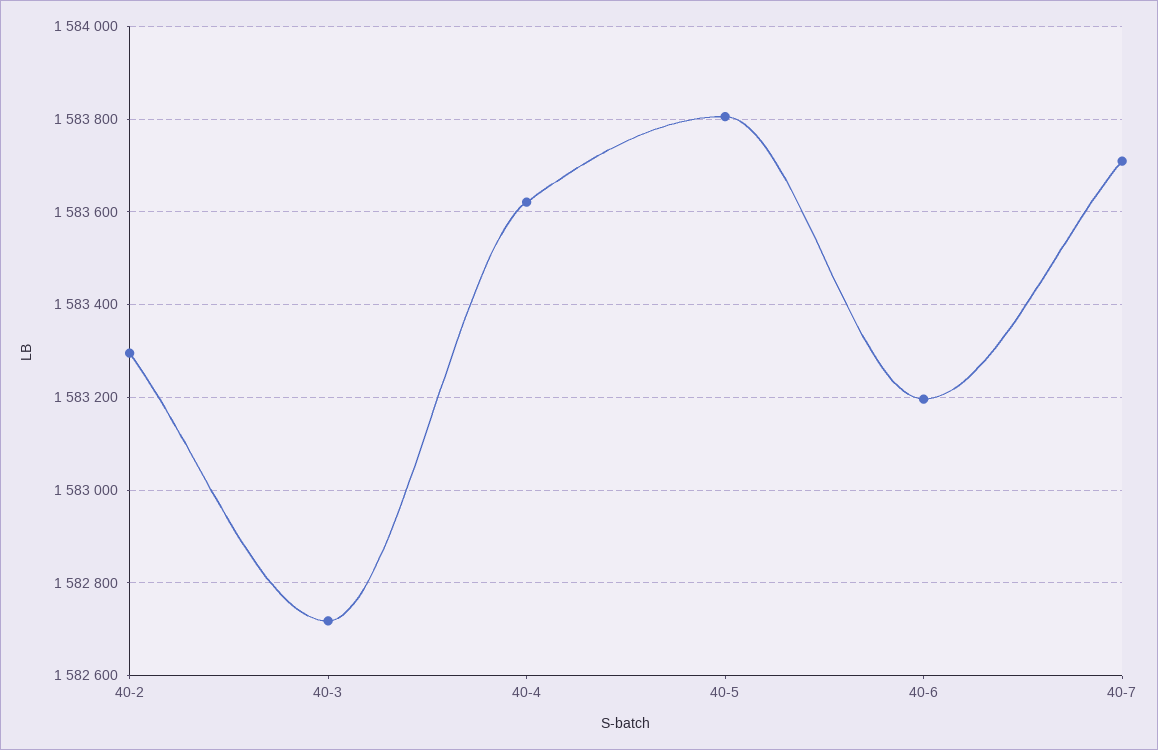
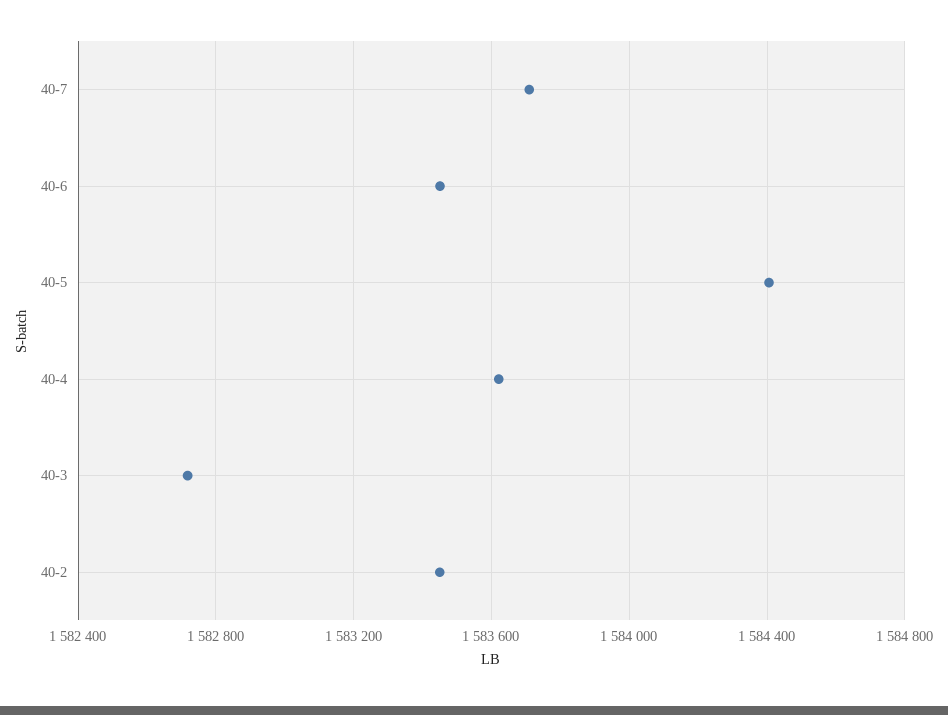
40-2: 1583300 -> 1583450
40-5: 1583800 -> 1584400
40-6: 1583200 -> 1583450

